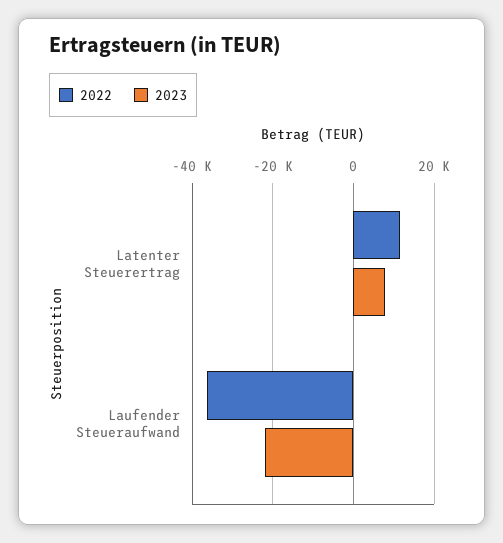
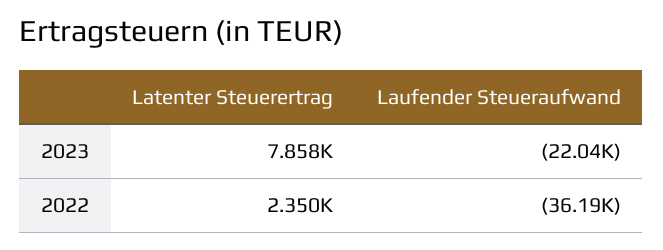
2022, Latenter Steuerertrag: 12000 -> 2350

